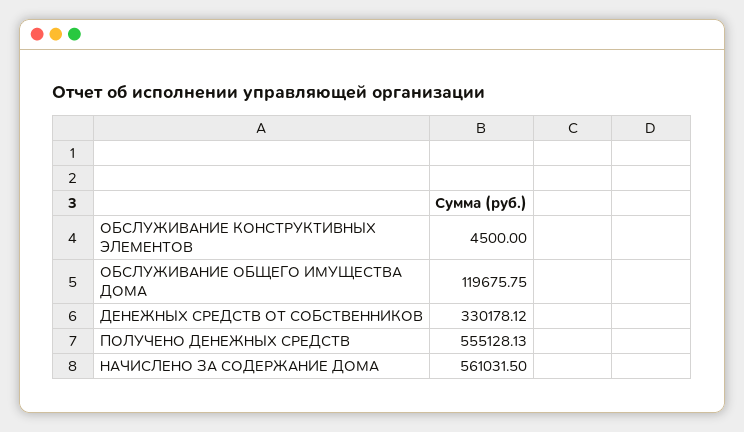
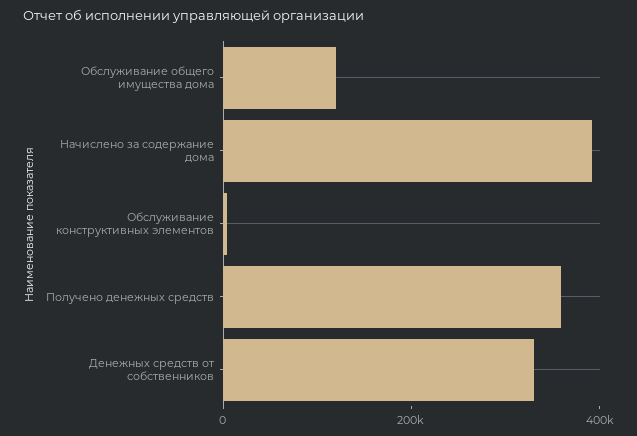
ПОЛУЧЕНО ДЕНЕЖНЫХ СРЕДСТВ: 555128.13 -> 350000
НАЧИСЛЕНО ЗА СОДЕРЖАНИЕ ДОМА: 561031.5 -> 400000

